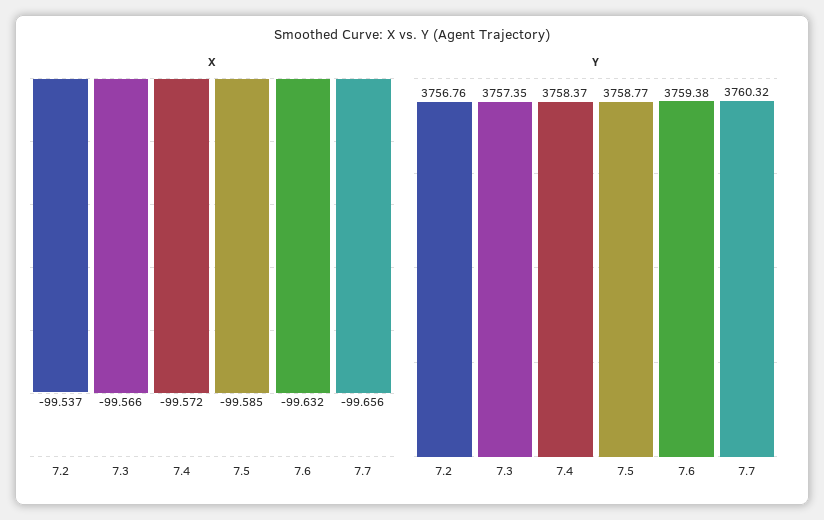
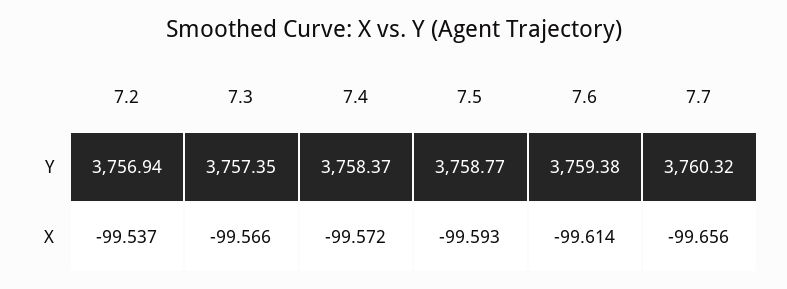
X, 7.5: -99.585 -> -99.593
X, 7.6: -99.632 -> -99.614
Y, 7.2: 3756.76 -> 3756.94

